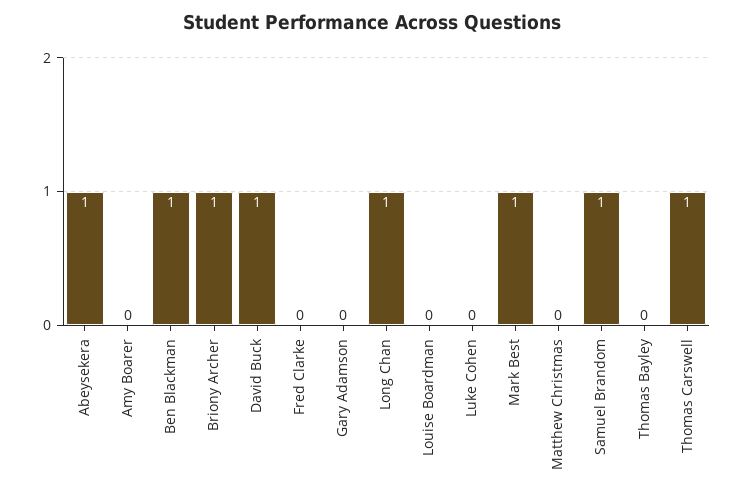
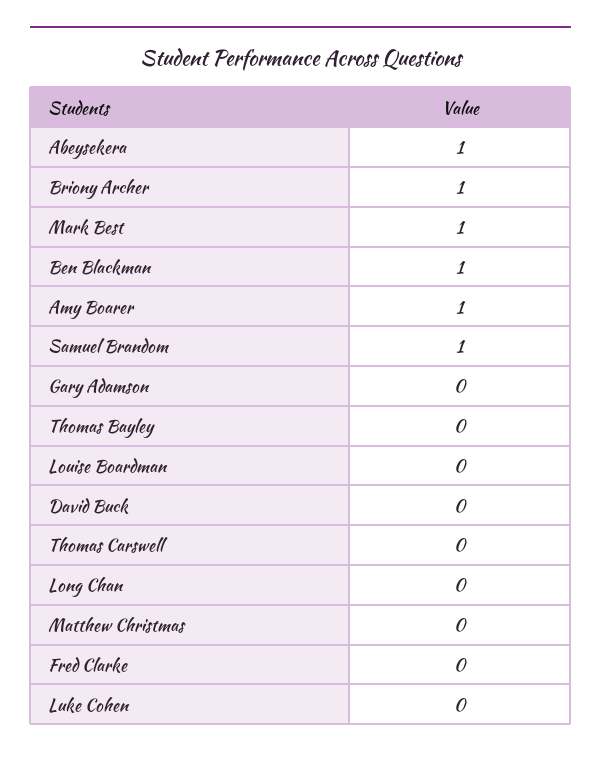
Amy Boarer: 0 -> 1
David Buck: 1 -> 0
Long Chan: 1 -> 0
Thomas Carswell: 1 -> 0

